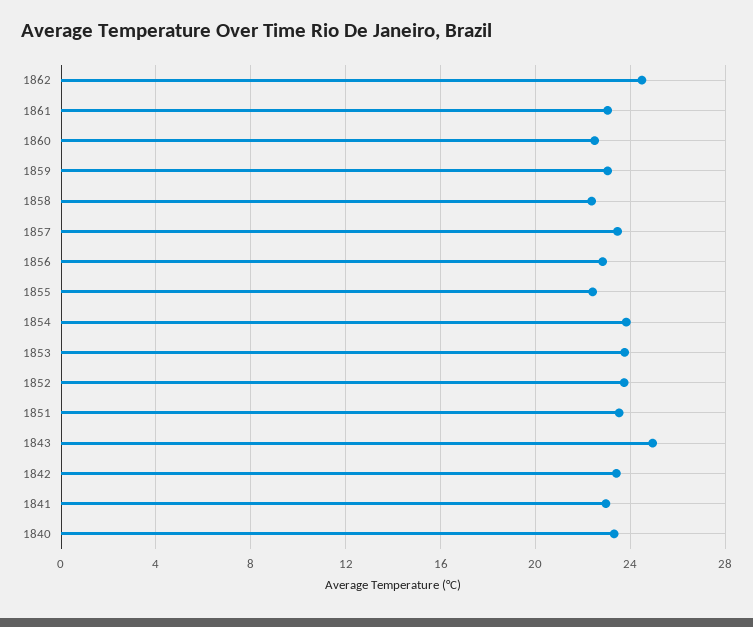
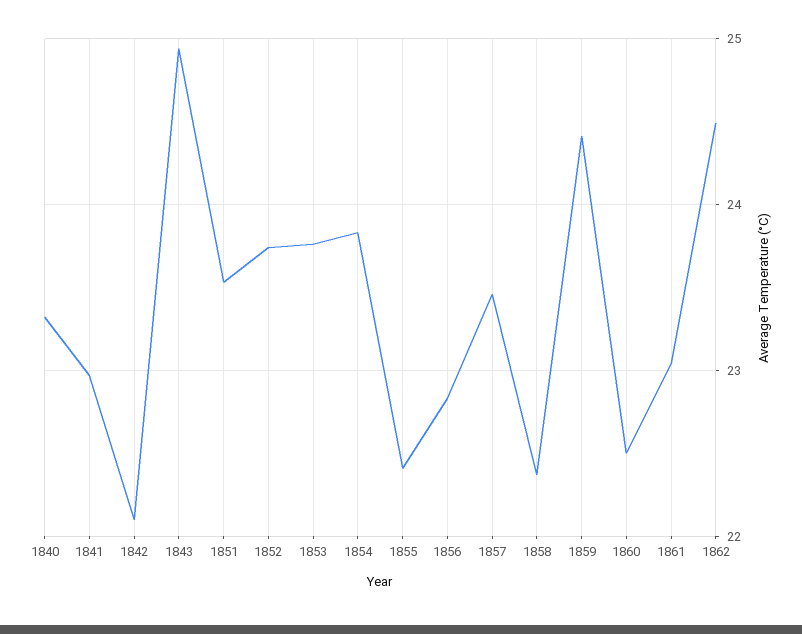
1859: 23 -> 24.4
1842: 23.5 -> 22.1

